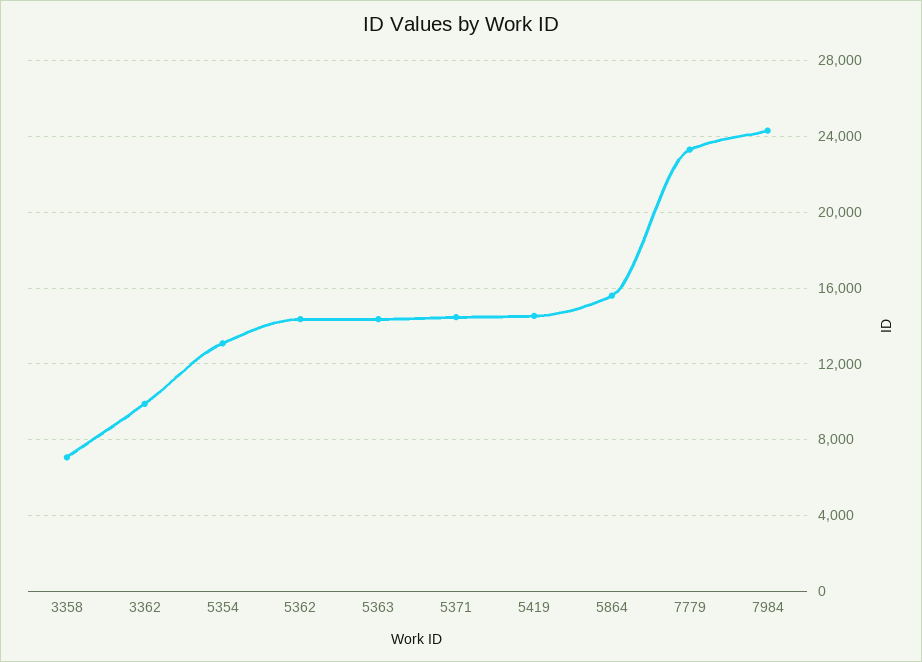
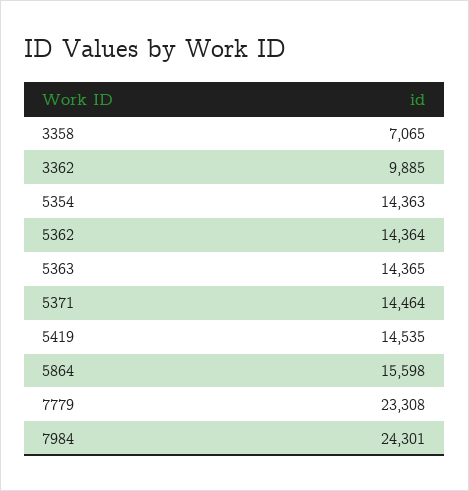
5354: 13000 -> 14363

